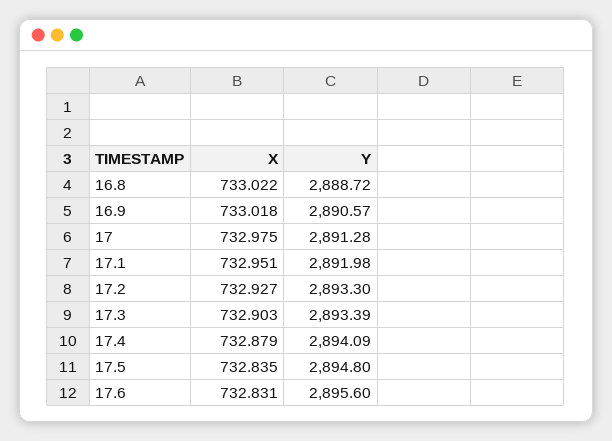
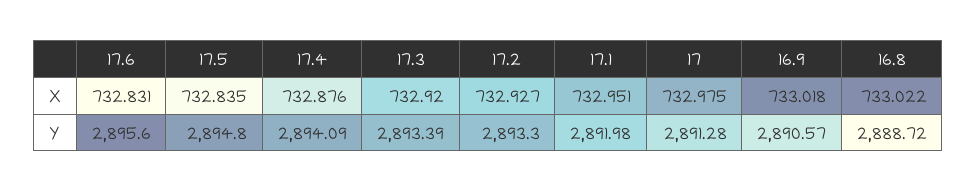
X, 17.3: 732.903 -> 732.92
X, 17.4: 732.879 -> 732.876

